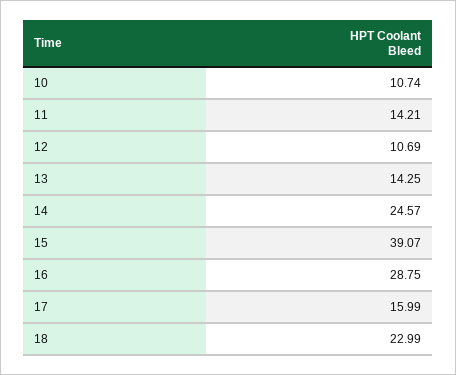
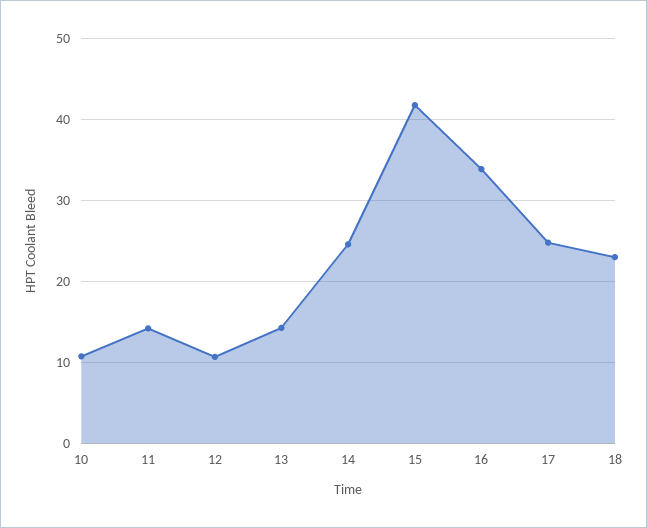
15: 39.07 -> 42
16: 28.75 -> 34
17: 15.99 -> 25

